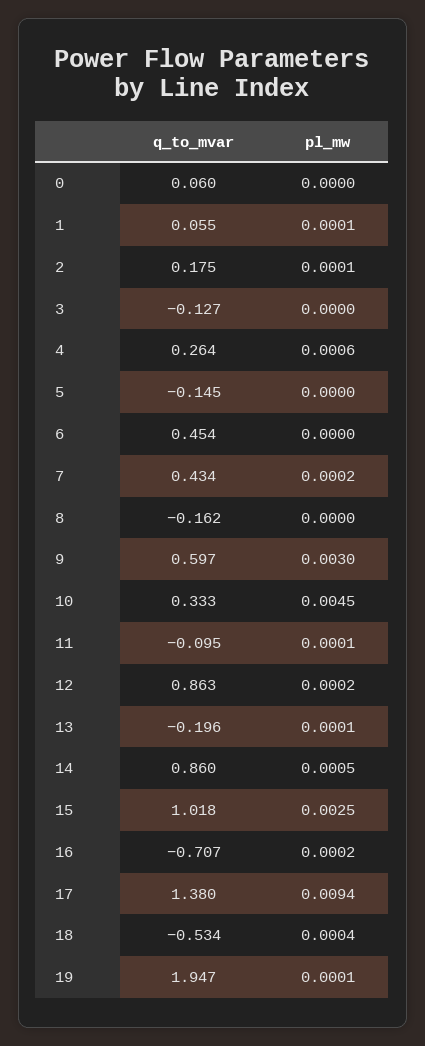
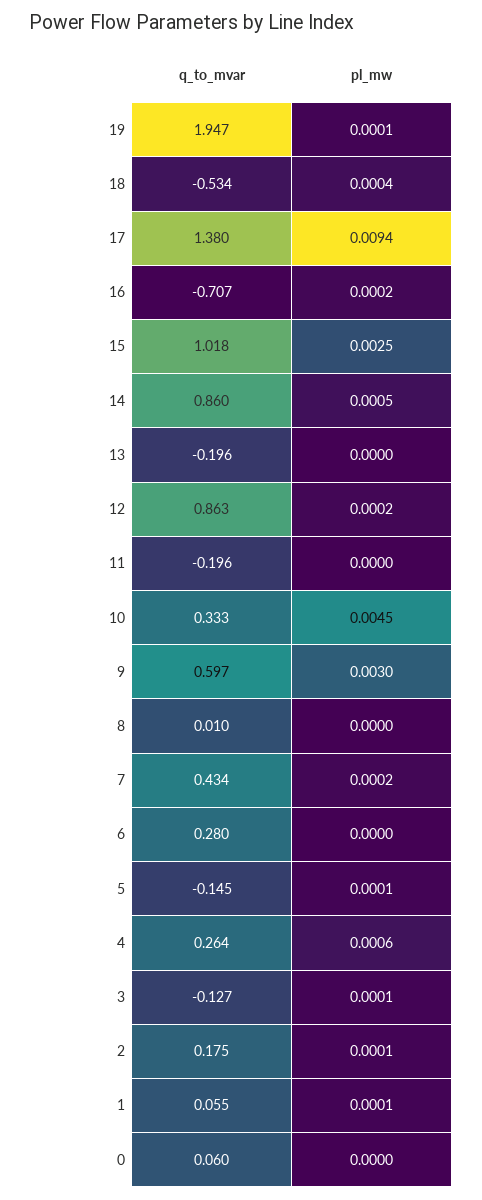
pl_mw, 3: 0 -> 0.0001
pl_mw, 5: 0 -> 0.0001
q_to_mvar, 6: 0.454 -> 0.28
q_to_mvar, 8: -0.162 -> 0.01
q_to_mvar, 11: -0.095 -> -0.196
pl_mw, 11: 0.0001 -> 0
pl_mw, 13: 0.0001 -> 0

